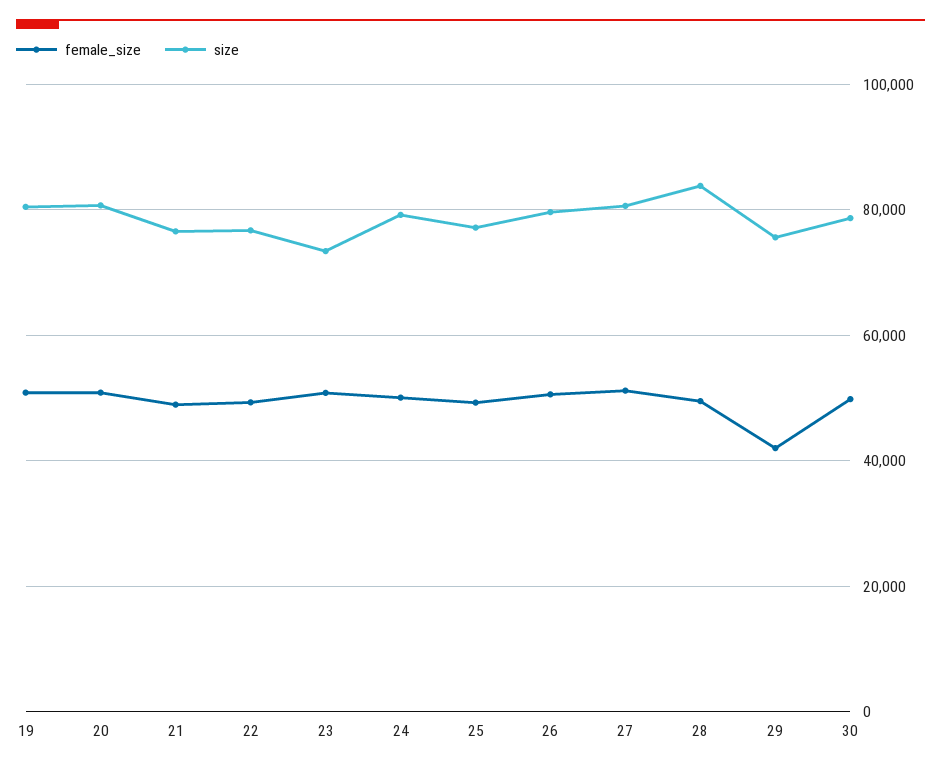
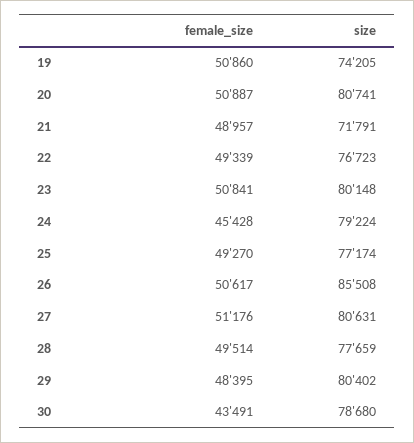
size, 19: 80000 -> 74205
size, 21: 76000 -> 71791
size, 23: 74000 -> 80148
female_size, 24: 50000 -> 45428
size, 26: 80000 -> 85508
size, 28: 84000 -> 77659
female_size, 29: 42000 -> 48395
size, 29: 76000 -> 80402
female_size, 30: 50000 -> 43491

